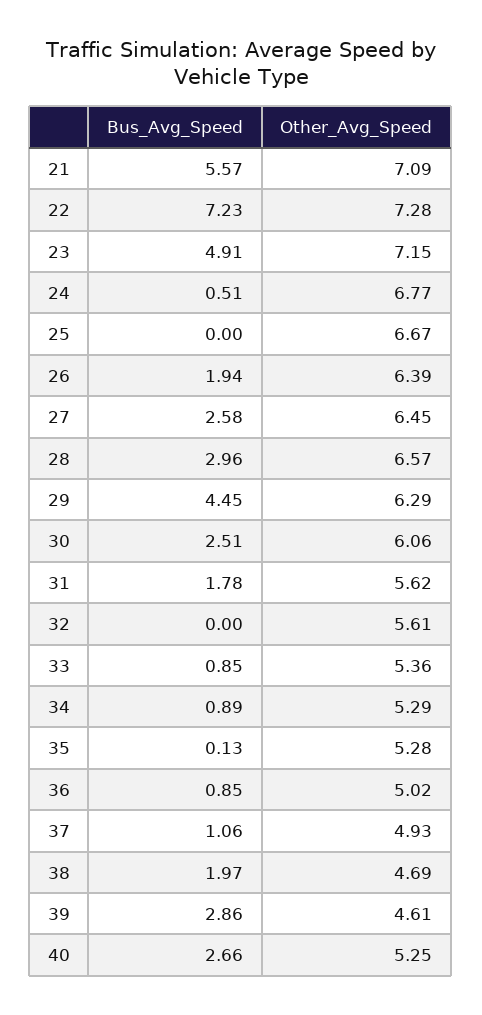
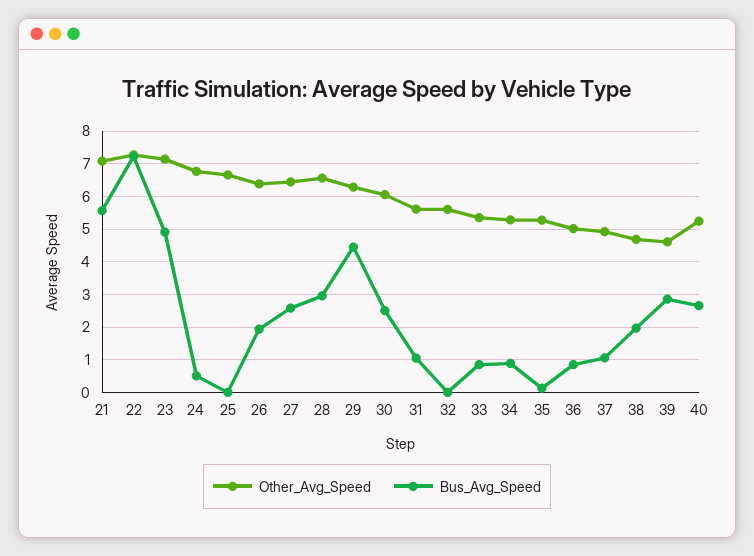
Bus_Avg_Speed, 31: 1.78 -> 1

